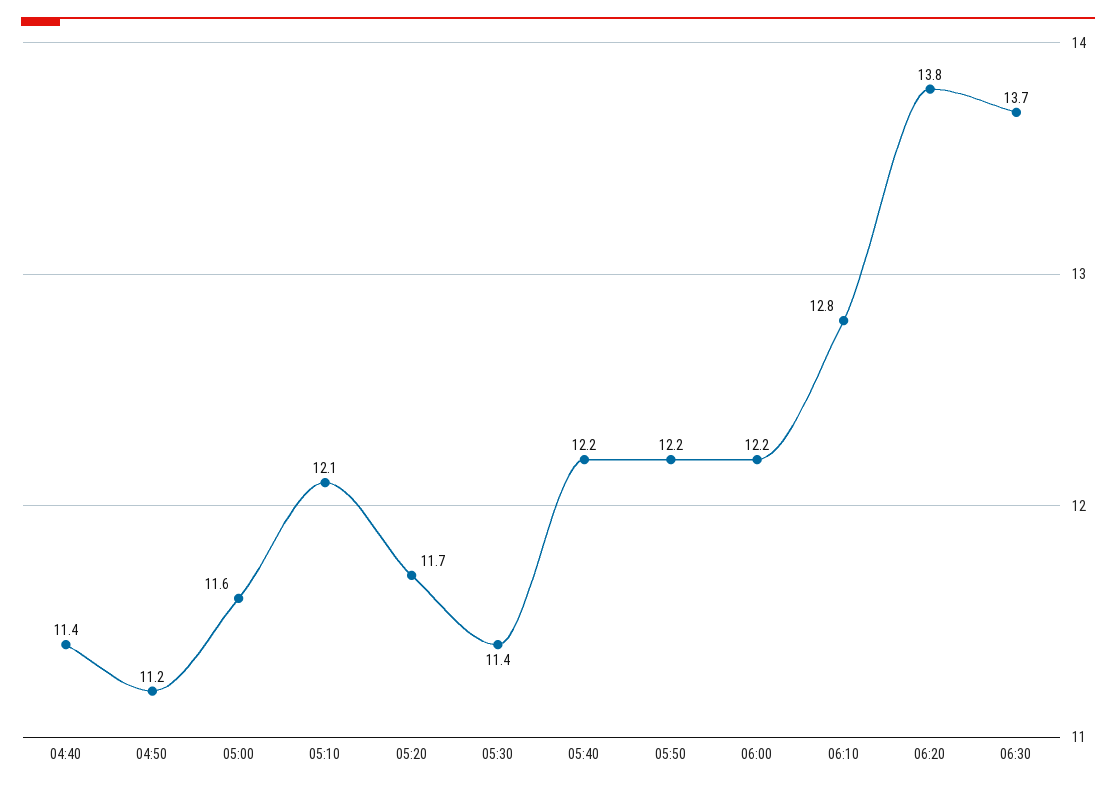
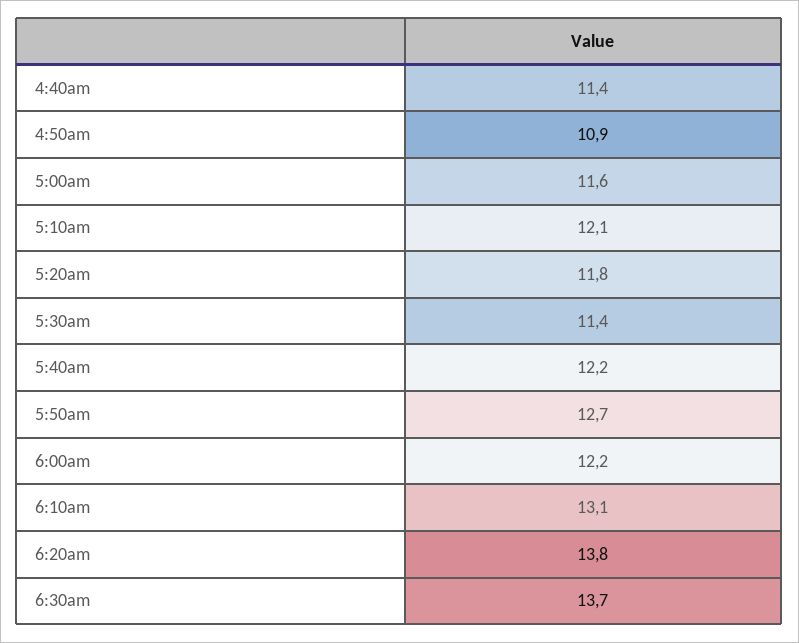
04:50: 11.2 -> 10.9
05:20: 11.7 -> 11.8
05:50: 12.2 -> 12.7
06:10: 12.8 -> 13.1

